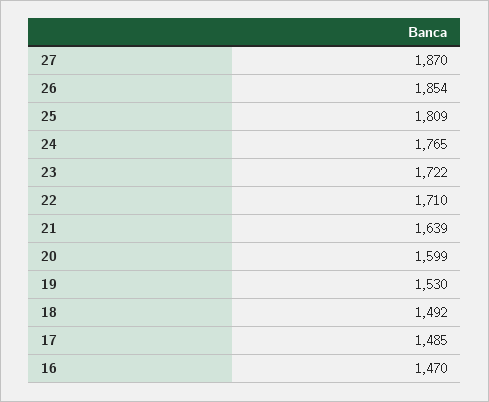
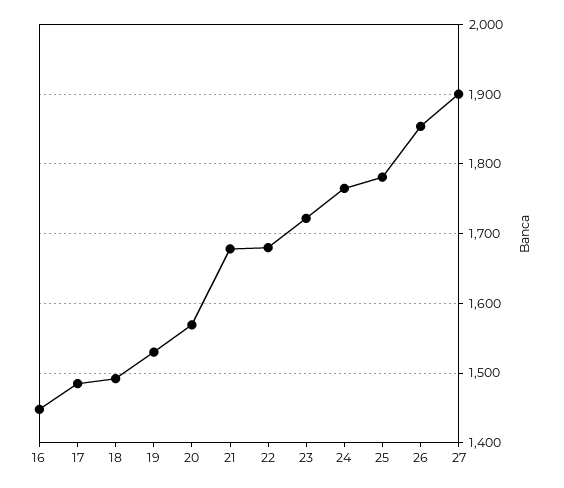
27: 1870 -> 1900
25: 1809 -> 1780
22: 1710 -> 1680
21: 1639 -> 1680
20: 1599 -> 1570
16: 1470 -> 1450

